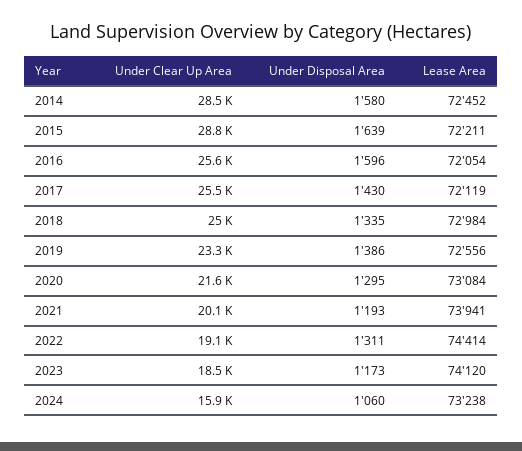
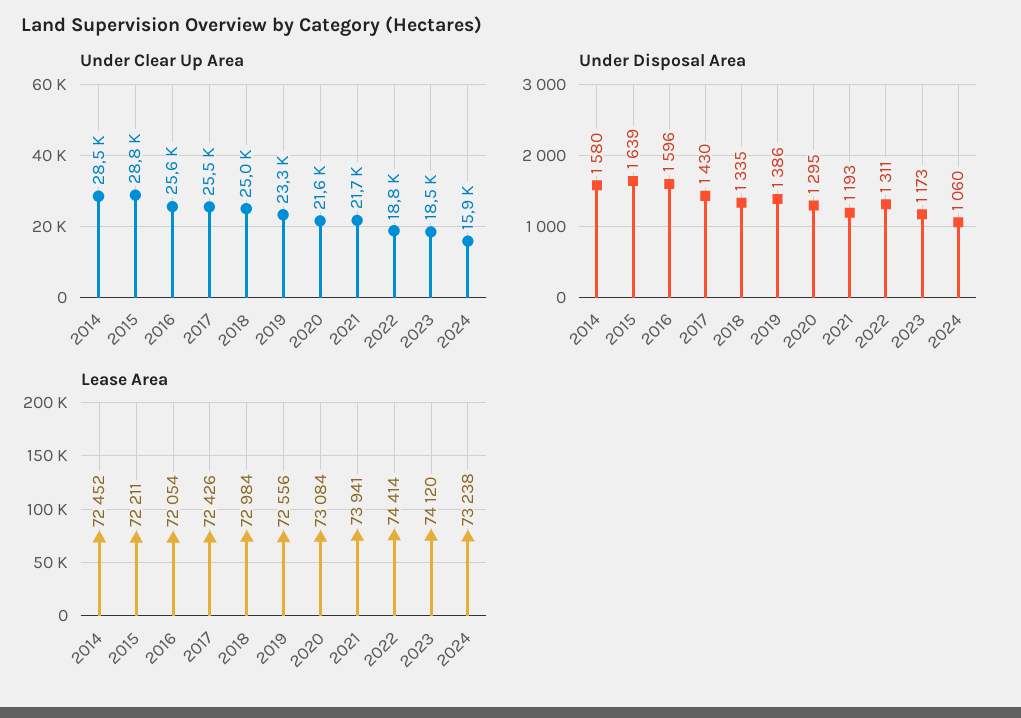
Lease Area, 2017: 72119 -> 72426
Under Clear Up Area, 2021: 20100 -> 21700
Under Clear Up Area, 2022: 19100 -> 18800

